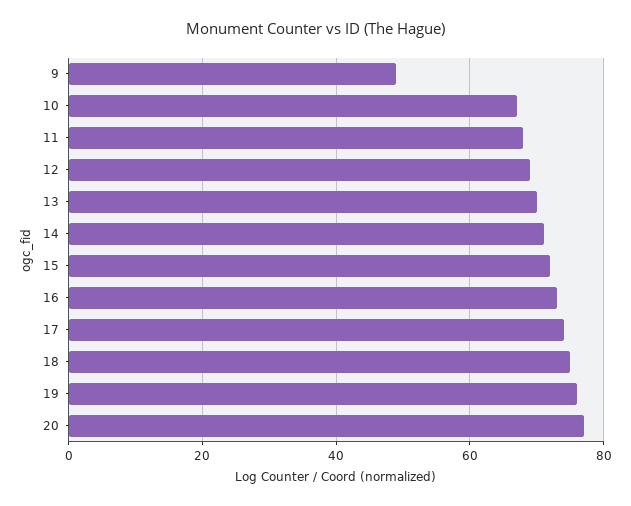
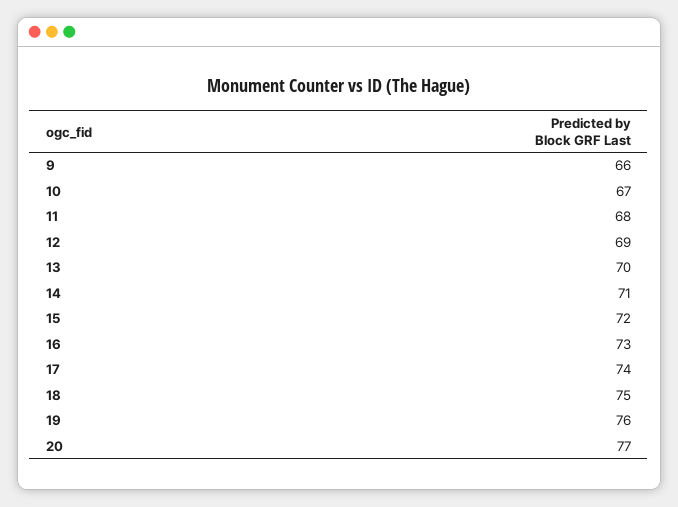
9: 50 -> 66

